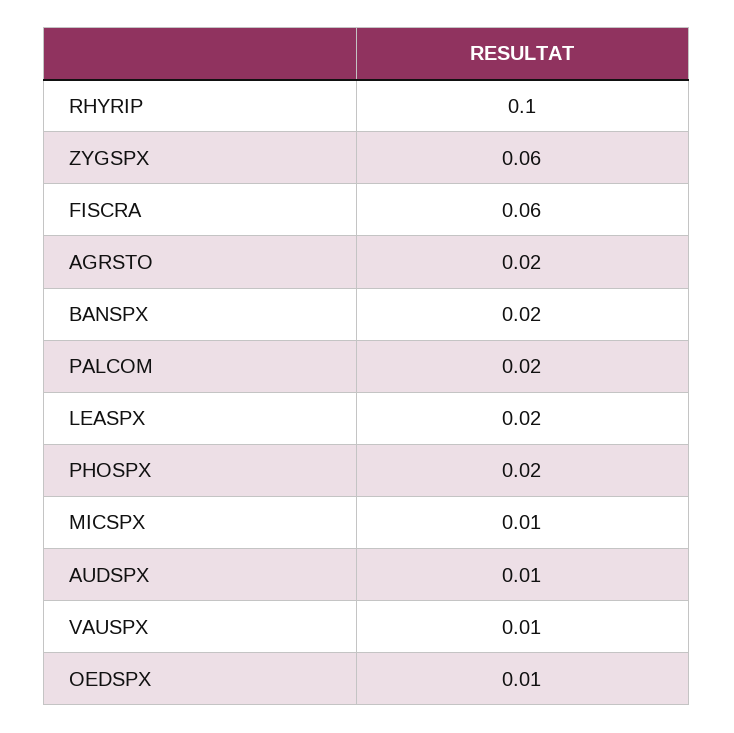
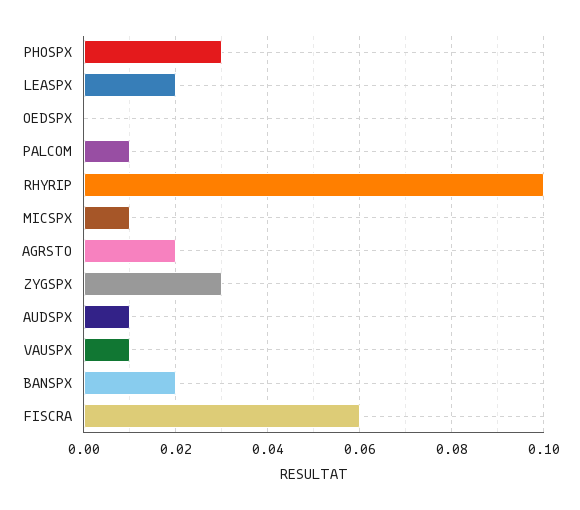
ZYGSPX: 0.06 -> 0.03
PALCOM: 0.02 -> 0.01
PHOSPX: 0.02 -> 0.03
OEDSPX: 0.01 -> 0

